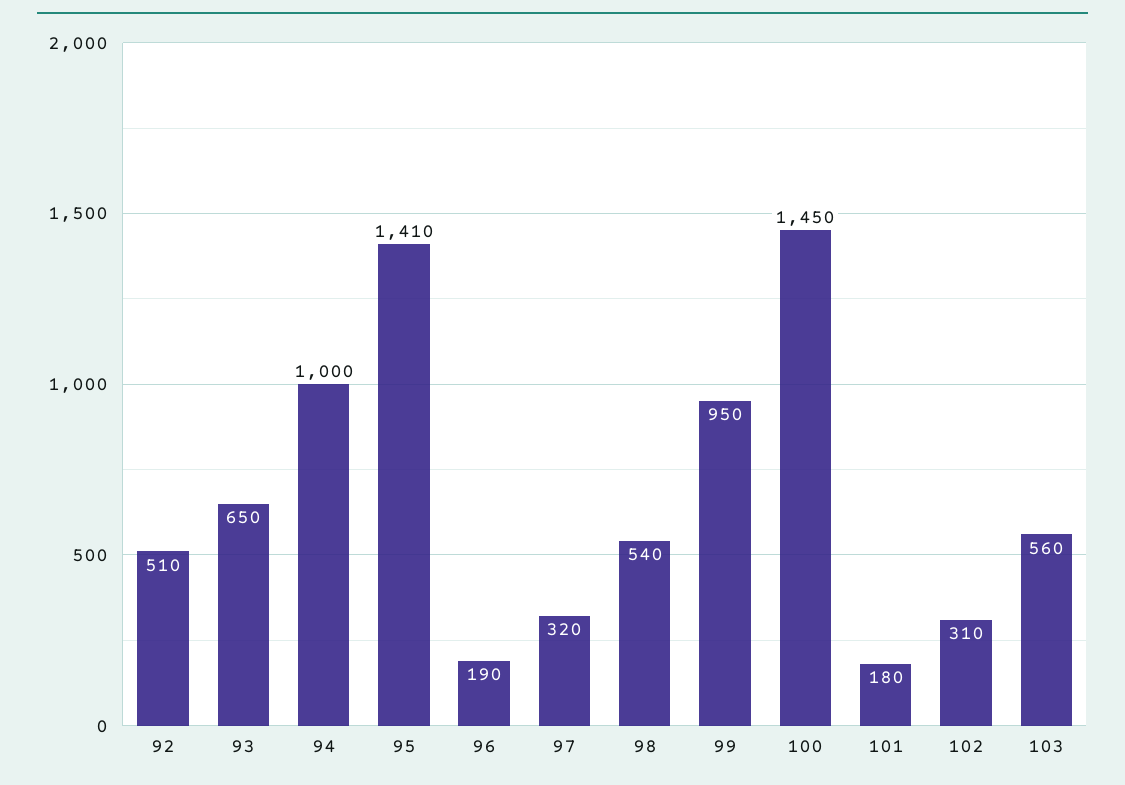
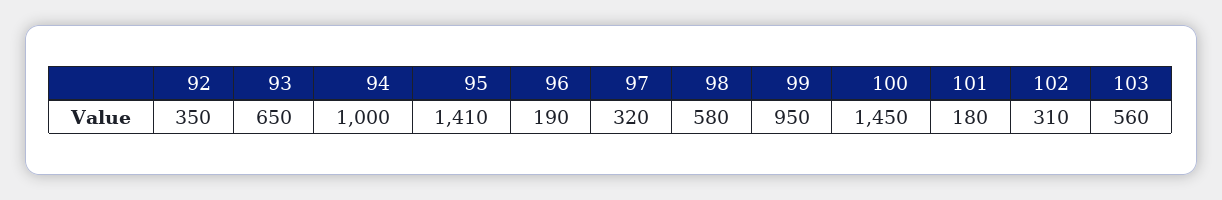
92: 510 -> 350
98: 540 -> 580

